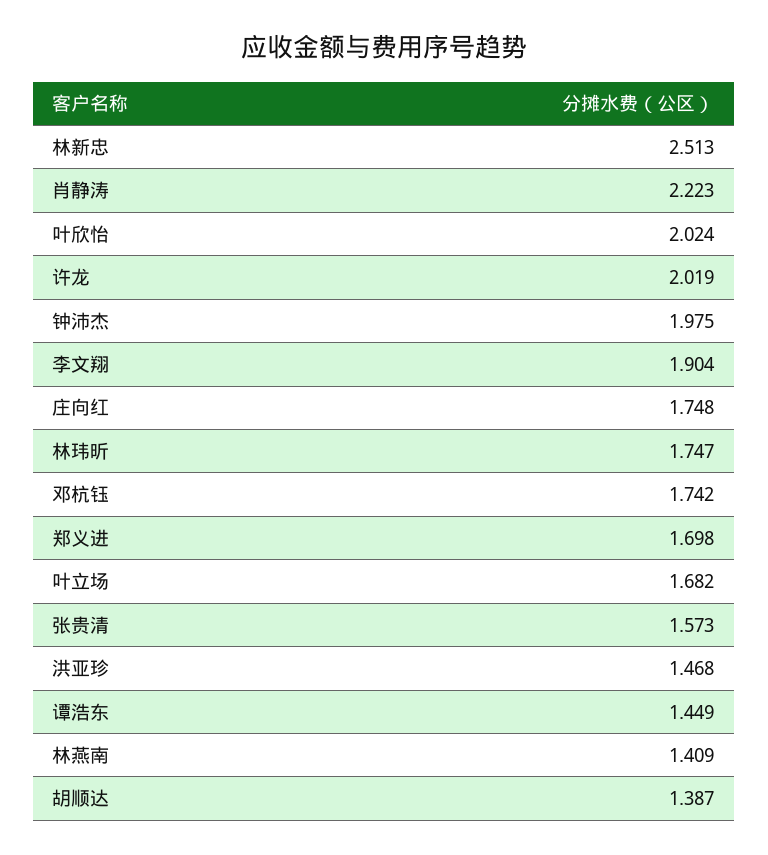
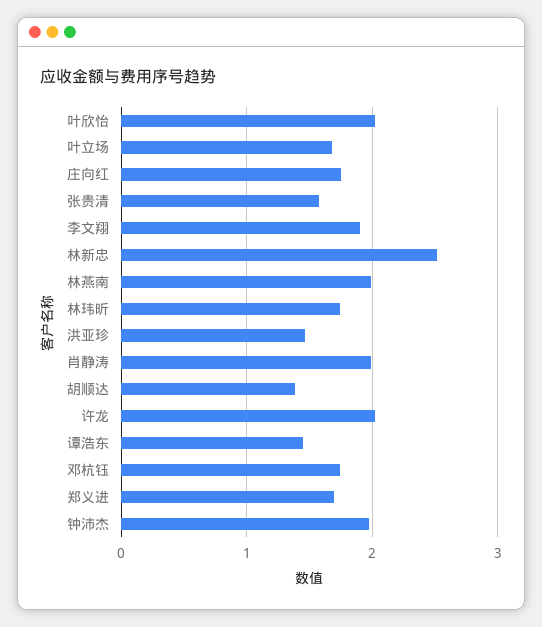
肖静涛: 2.223 -> 2
林燕南: 1.409 -> 2

